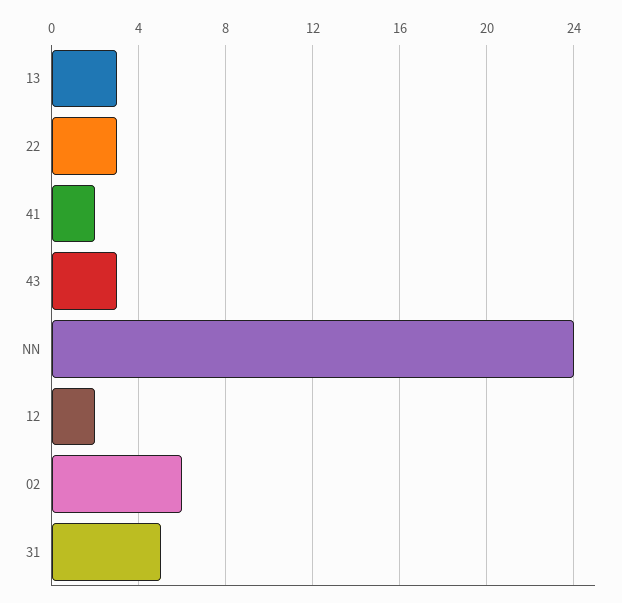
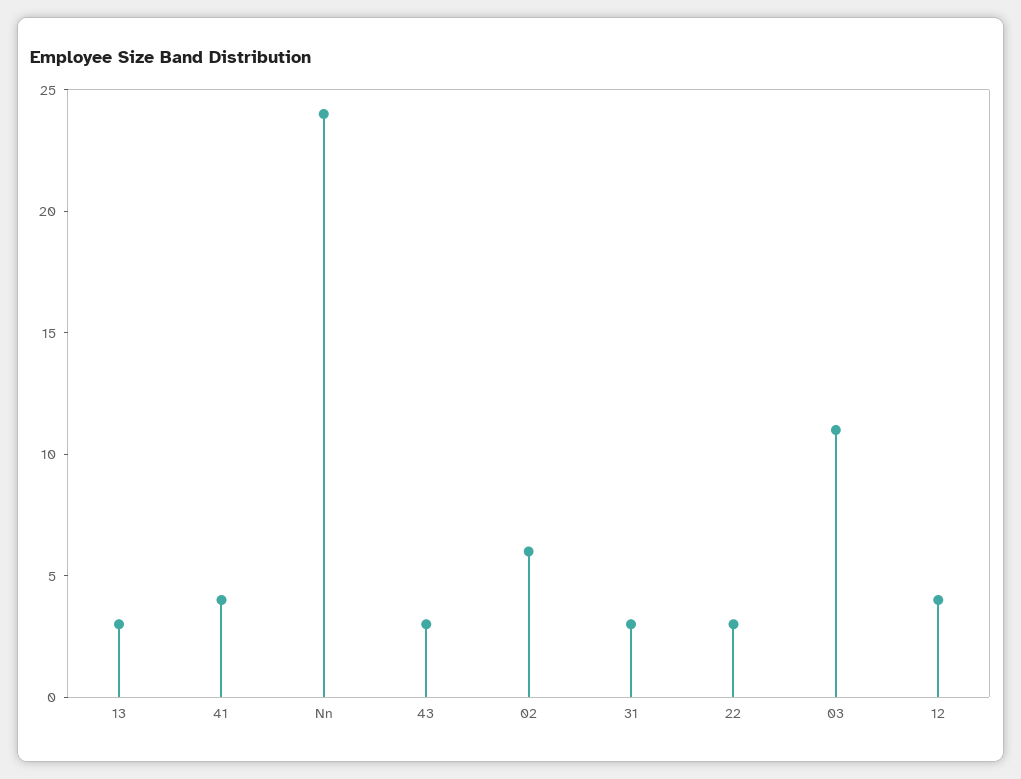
41: 2 -> 4
12: 2 -> 4
31: 5 -> 3
03: none -> 11

